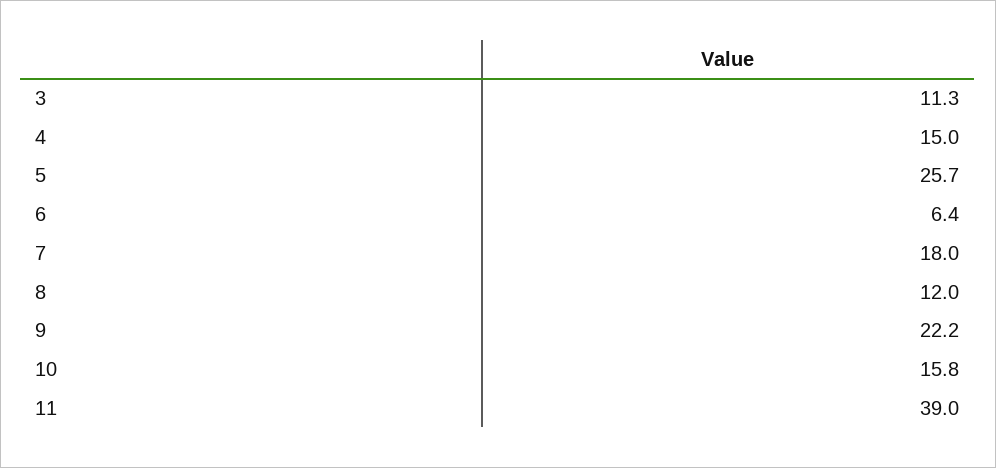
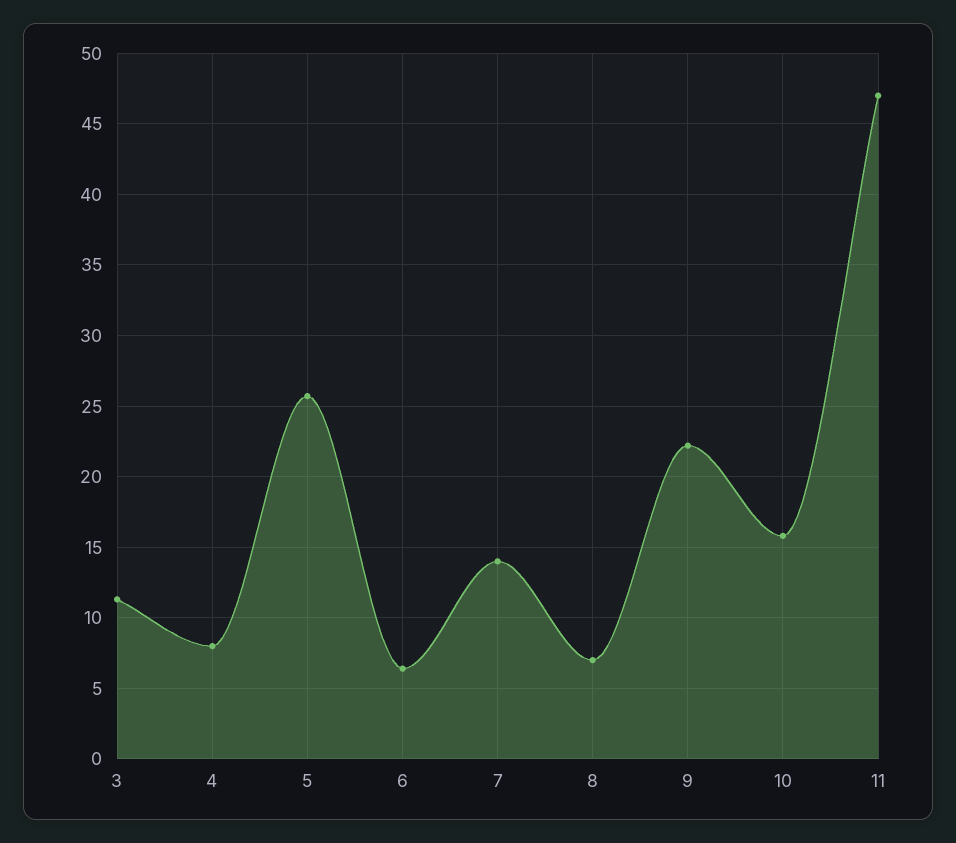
4: 15 -> 8
7: 18 -> 14
8: 12 -> 7
11: 39 -> 47

